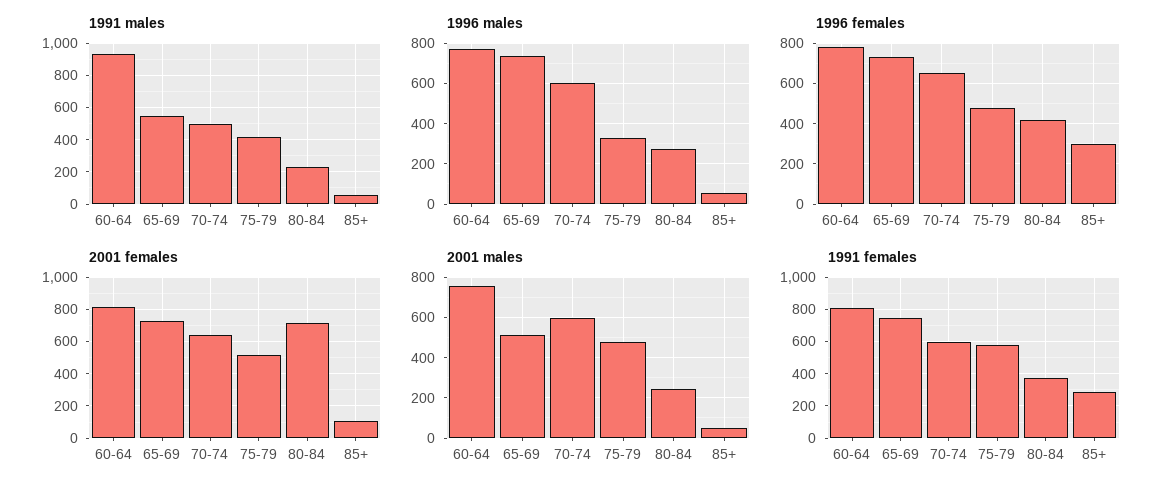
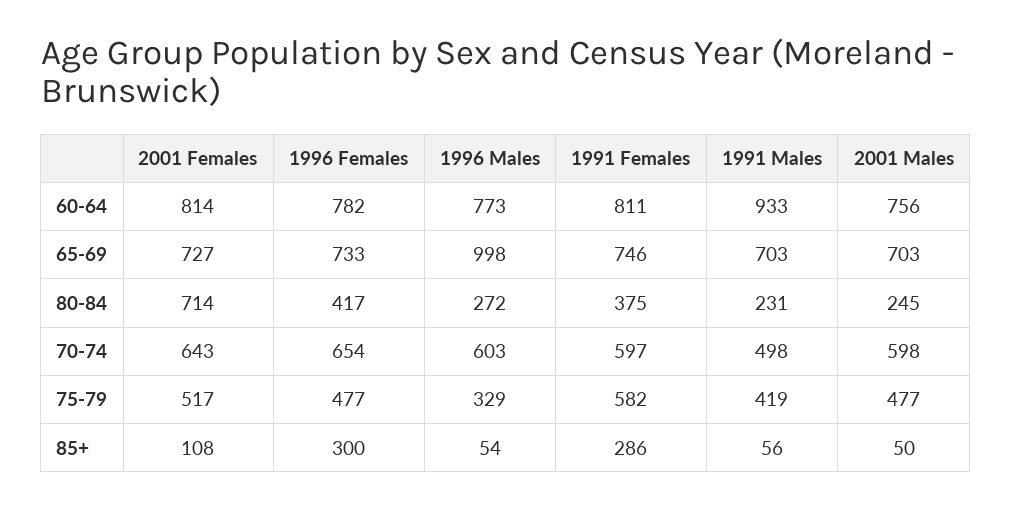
1991 males, 65-69: 550 -> 703
1996 males, 65-69: 750 -> 998
2001 males, 65-69: 500 -> 703

